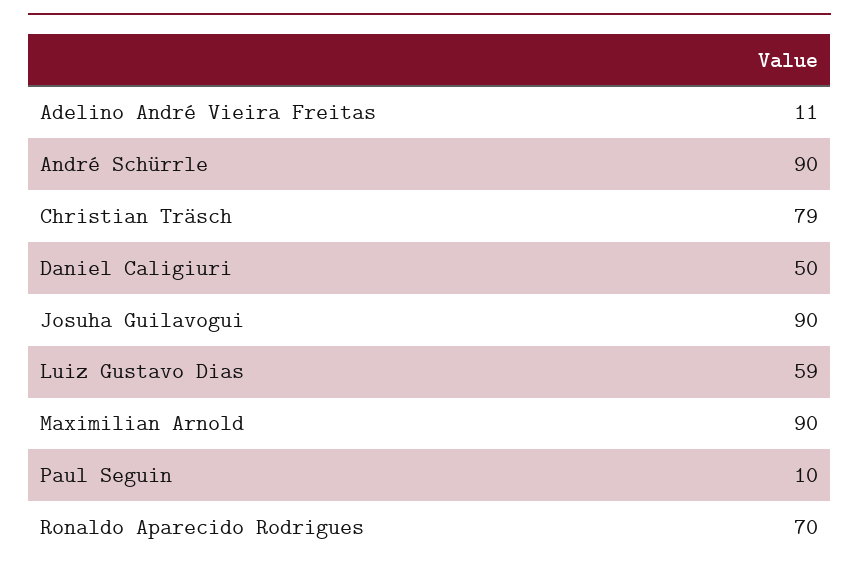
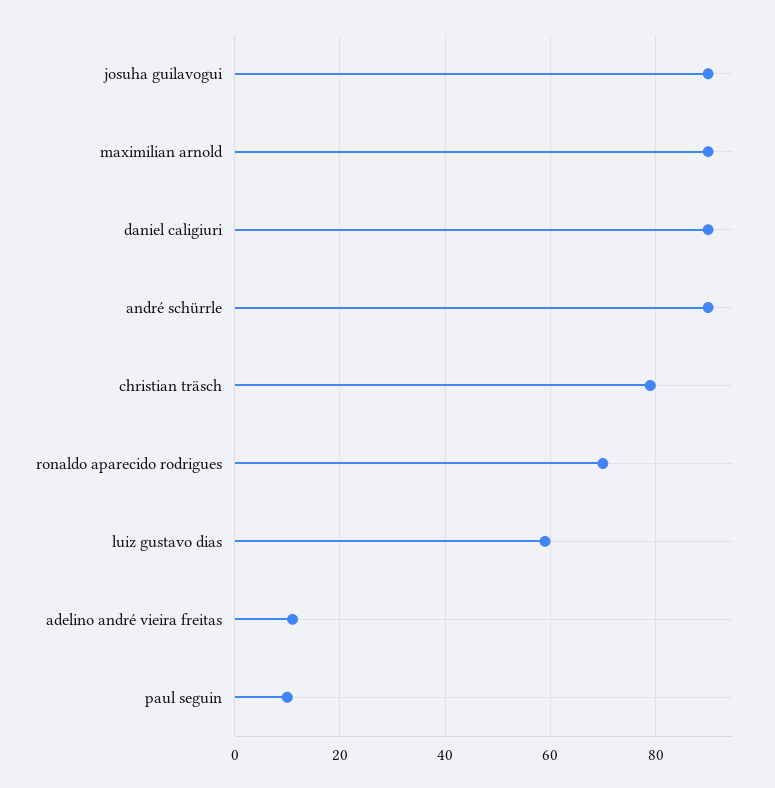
Daniel Caligiuri: 50 -> 90

